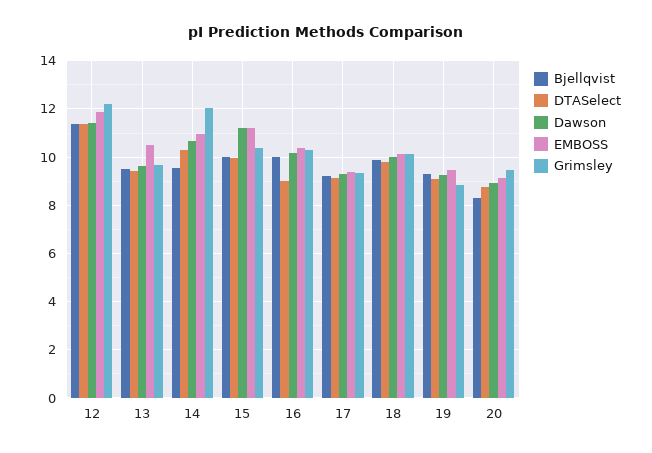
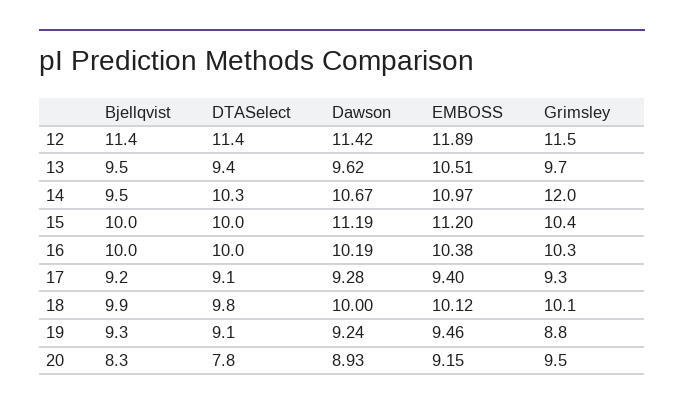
Grimsley, 12: 12.25 -> 11.5
DTASelect, 16: 9 -> 10
DTASelect, 20: 8.75 -> 7.8

